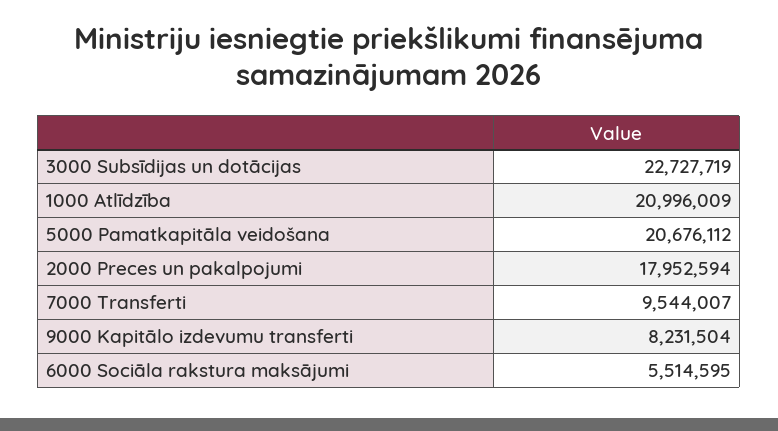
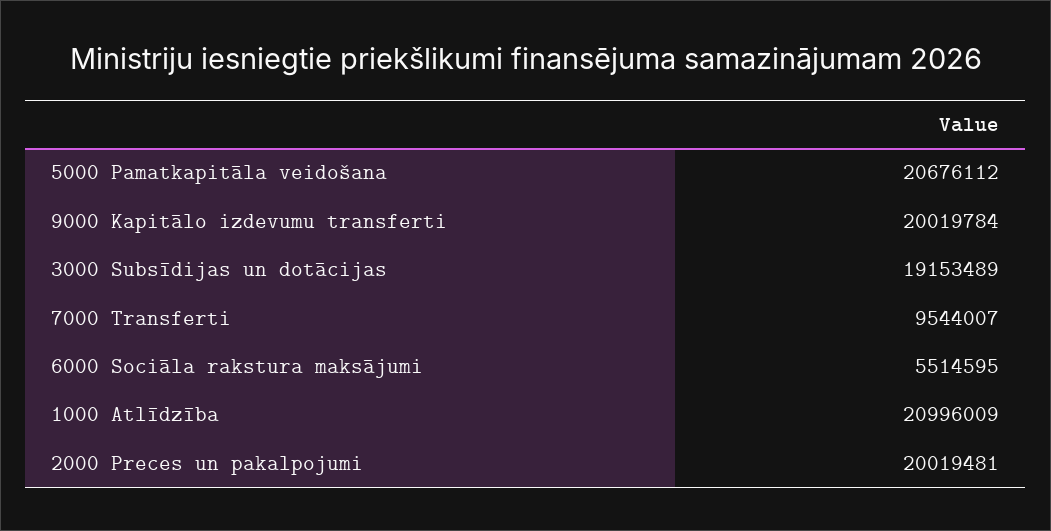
3000 Subsīdijas un dotācijas: 22727719 -> 19153489
2000 Preces un pakalpojumi: 17952594 -> 20019481
9000 Kapitālo izdevumu transferti: 8231504 -> 20019784

